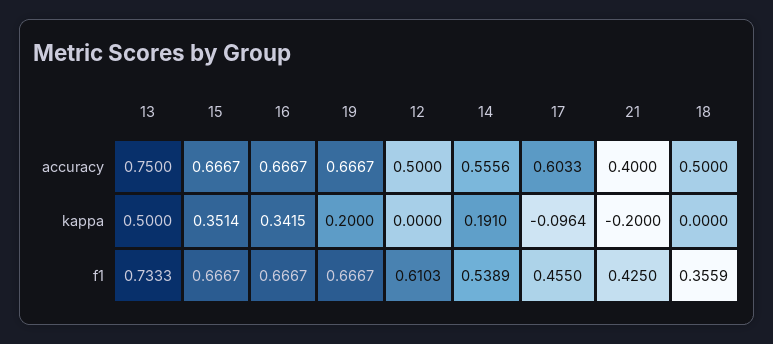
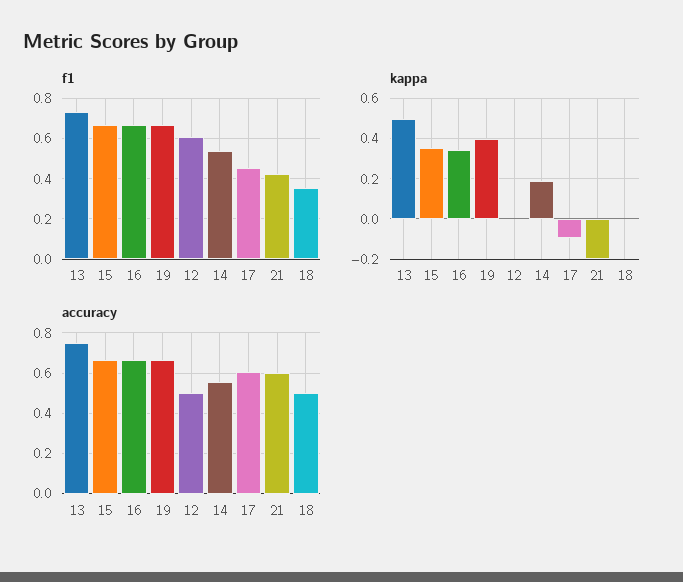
accuracy, 21: 0.4 -> 0.6
kappa, 19: 0.2 -> 0.4

